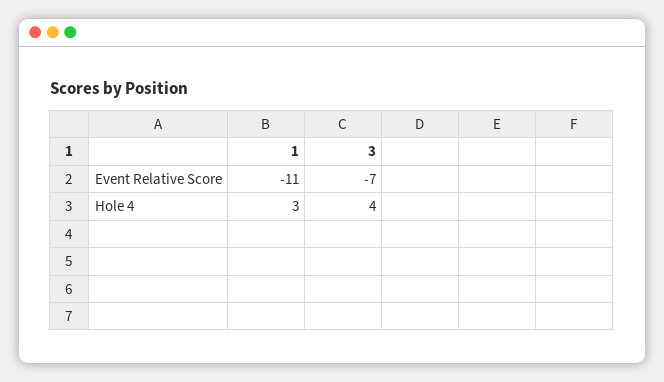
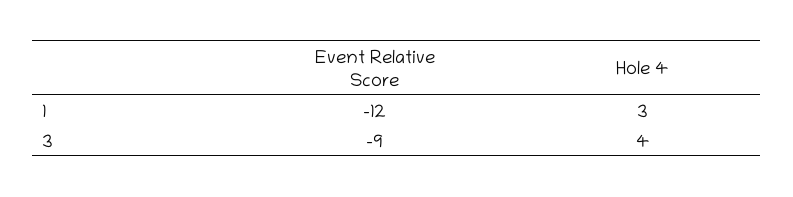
1, Event Relative Score: -11 -> -12
3, Event Relative Score: -7 -> -9

